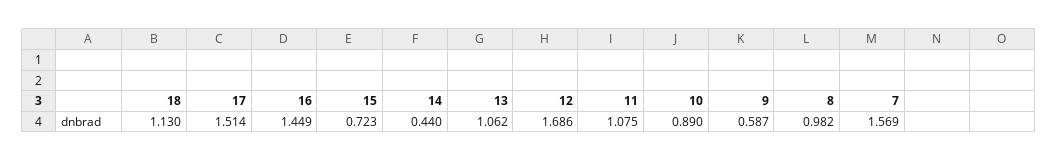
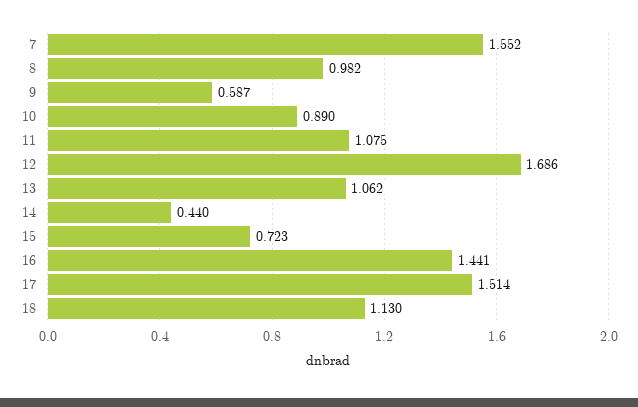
16: 1.449 -> 1.441
7: 1.569 -> 1.552

